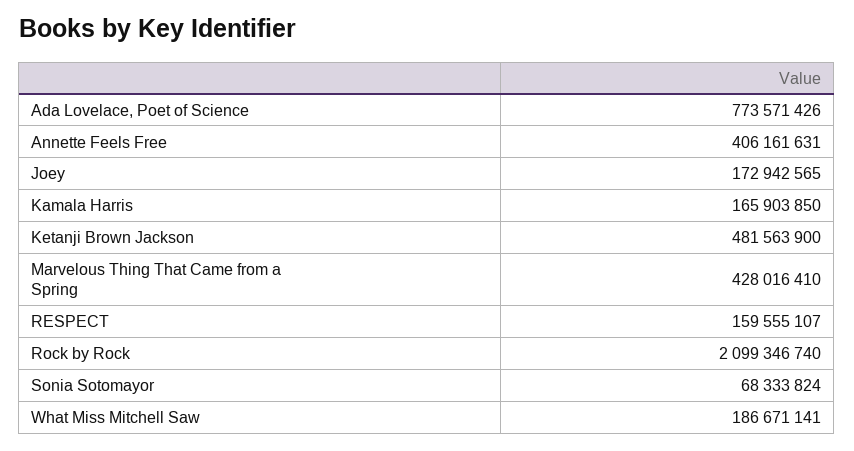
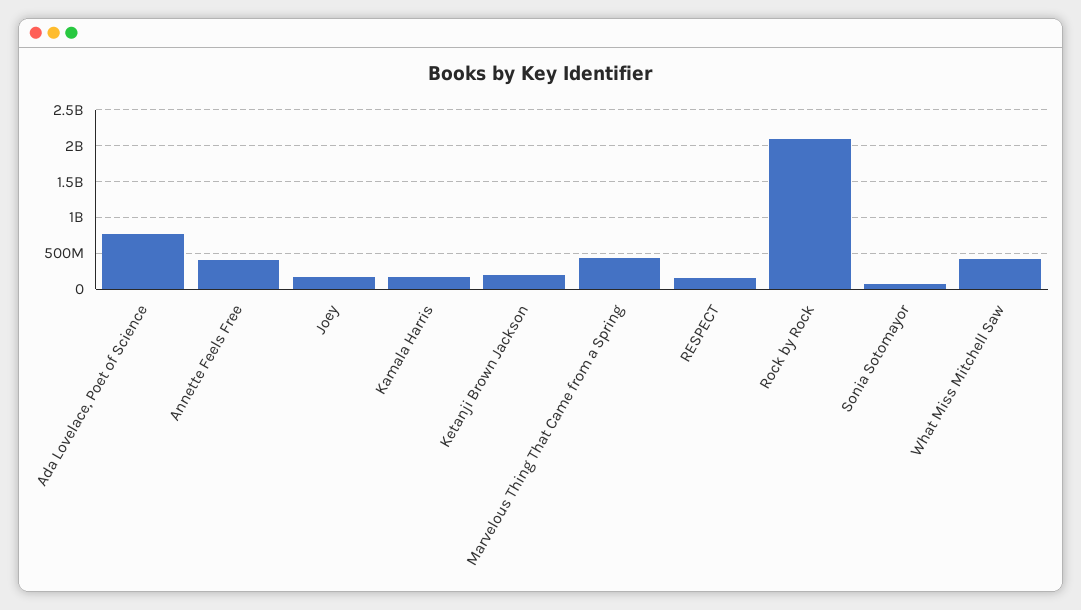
Ketanji Brown Jackson: 481563900 -> 200000000
What Miss Mitchell Saw: 186671141 -> 400000000

